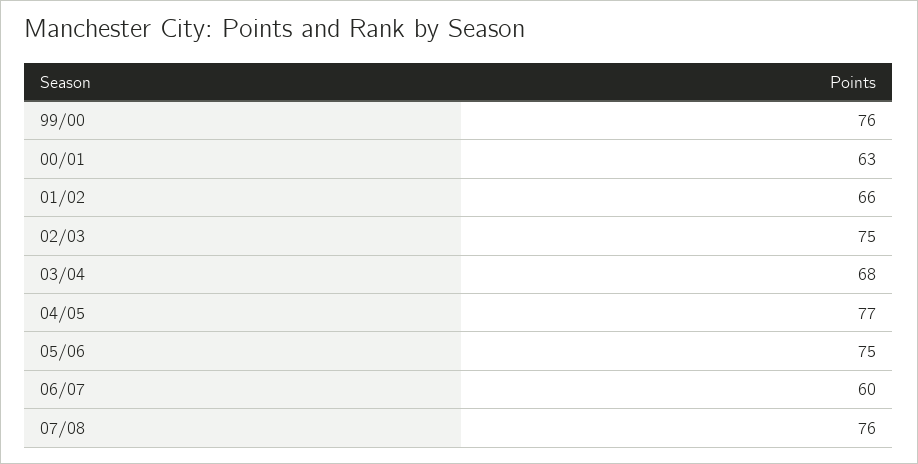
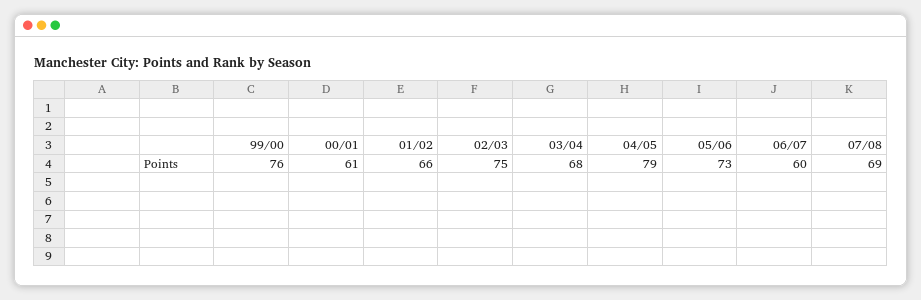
00/01: 63 -> 61
04/05: 77 -> 79
05/06: 75 -> 73
07/08: 76 -> 69

